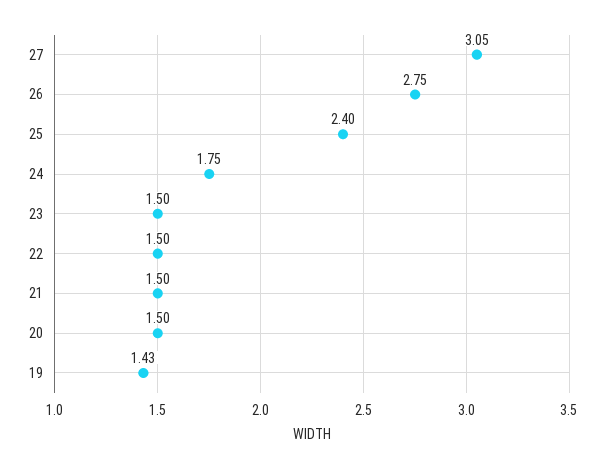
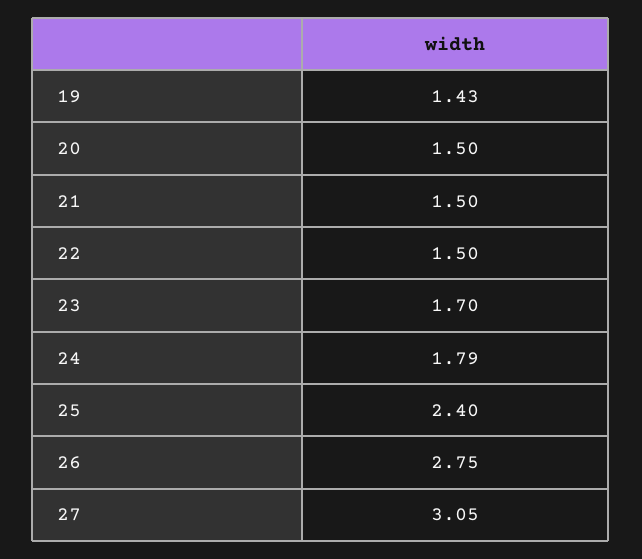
24: 1.75 -> 1.79
23: 1.5 -> 1.7

